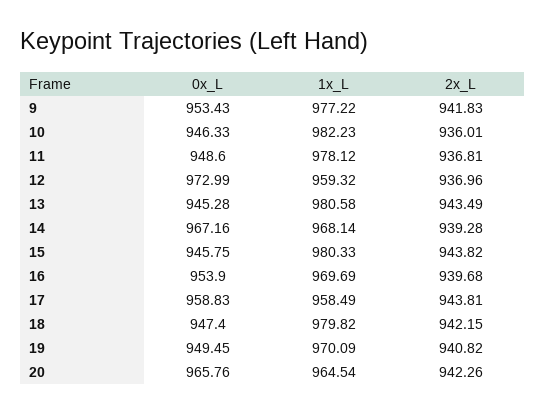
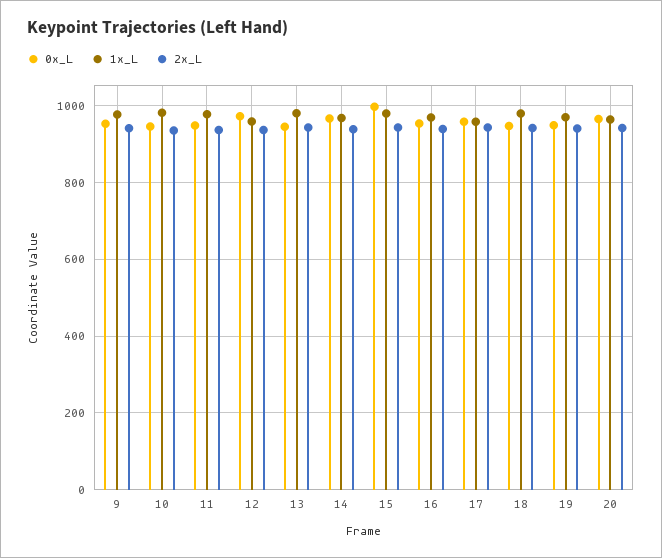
0x_L, 15: 945.75 -> 1000

